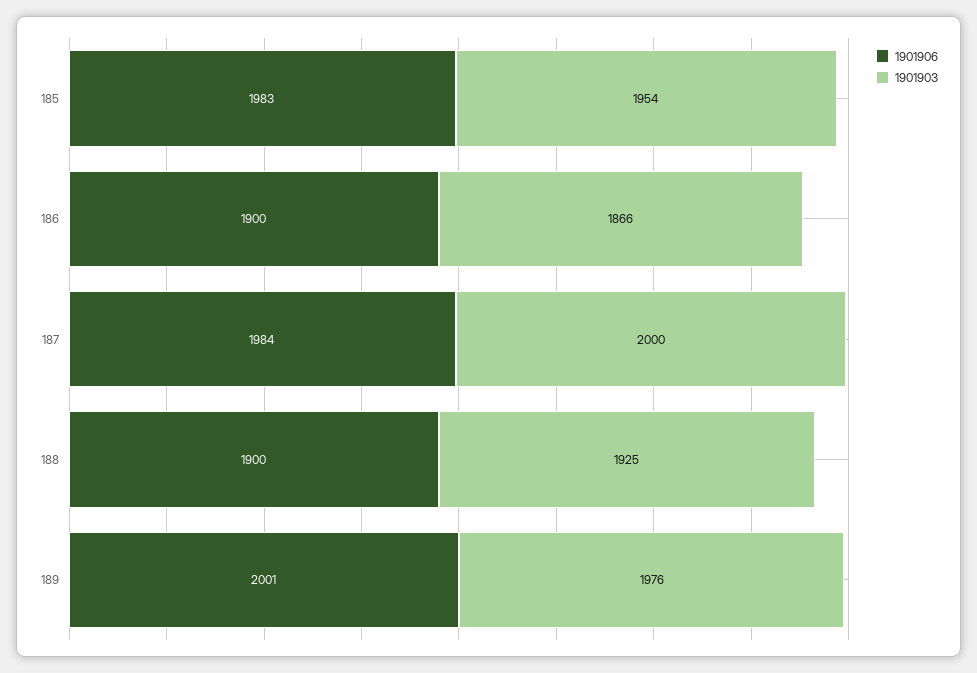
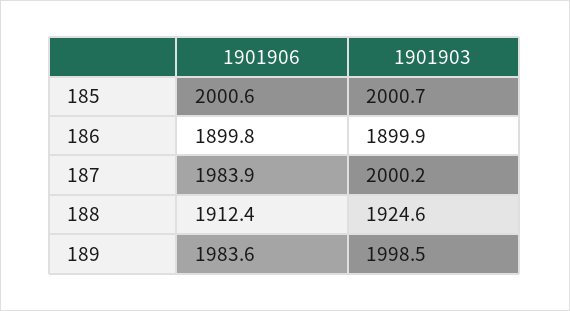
1901906, 185: 1983 -> 2000.6
1901903, 185: 1954 -> 2000.7
1901903, 186: 1866 -> 1899.9
1901906, 188: 1900 -> 1912.4
1901906, 189: 2001 -> 1983.6
1901903, 189: 1976 -> 1998.5

